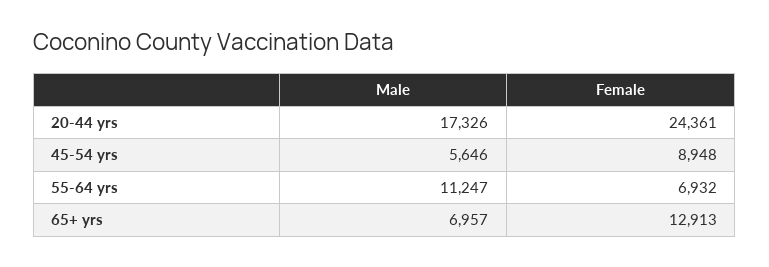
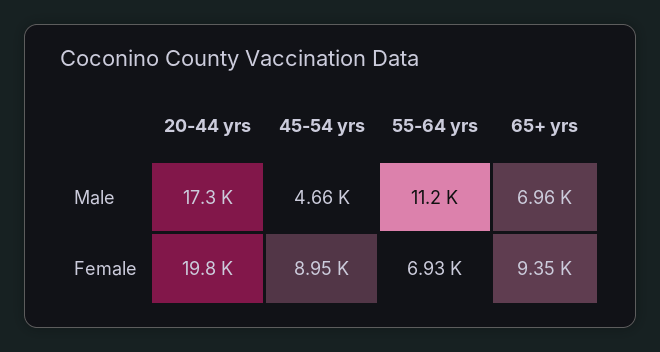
Female, 20-44 yrs: 24361 -> 19800
Male, 45-54 yrs: 5646 -> 4660
Female, 65+ yrs: 12913 -> 9350

